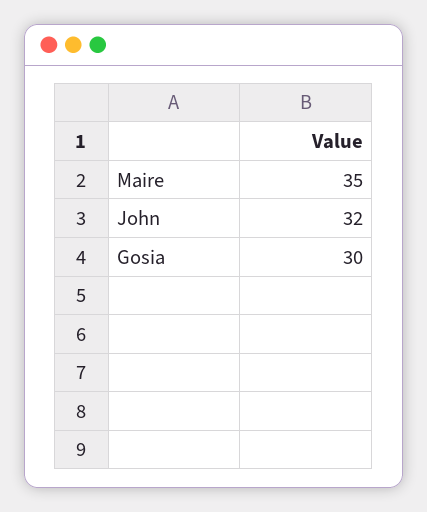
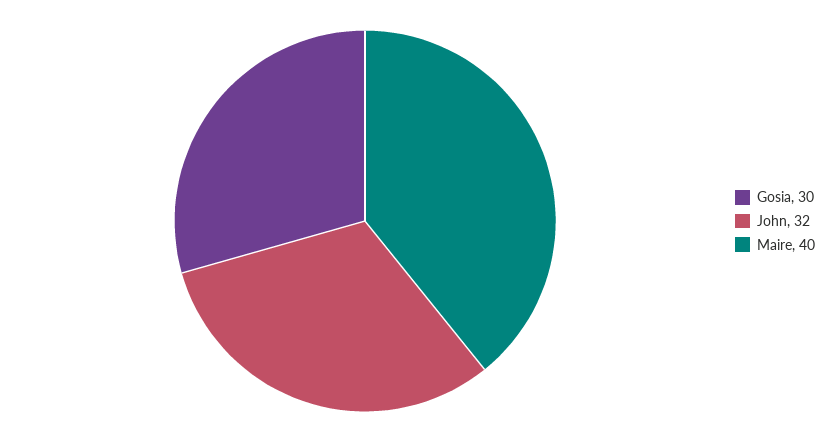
Maire: 35 -> 40

